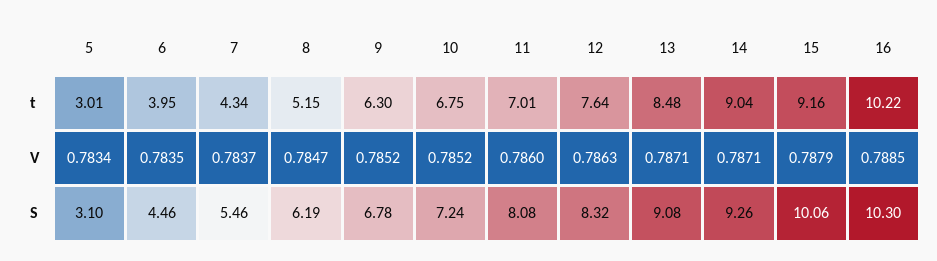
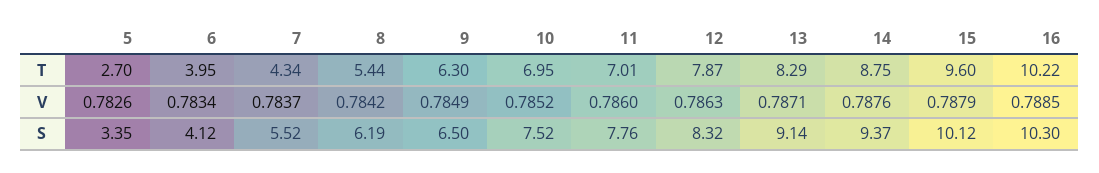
5, t: 3.01 -> 2.7
8, t: 5.15 -> 5.44
10, t: 6.75 -> 6.95
12, t: 7.64 -> 7.87
13, t: 8.48 -> 8.29
14, t: 9.04 -> 8.75
15, t: 9.16 -> 9.6
5, V: 0.7834 -> 0.7826
6, V: 0.7835 -> 0.7834
8, V: 0.7847 -> 0.7842
9, V: 0.7852 -> 0.7849
14, V: 0.7871 -> 0.7876
5, S: 3.1 -> 3.35
6, S: 4.46 -> 4.12
7, S: 5.46 -> 5.52
9, S: 6.78 -> 6.5
10, S: 7.24 -> 7.52
11, S: 8.08 -> 7.76
13, S: 9.08 -> 9.14
14, S: 9.26 -> 9.37
15, S: 10.06 -> 10.12

